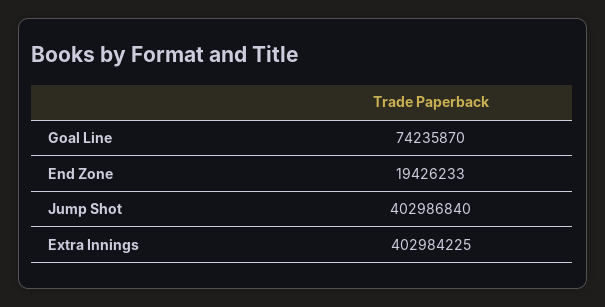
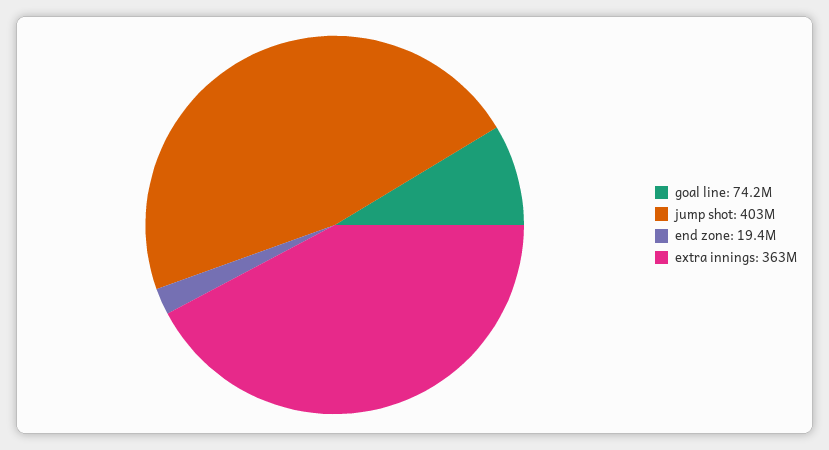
Extra Innings: 402984225 -> 363000000

